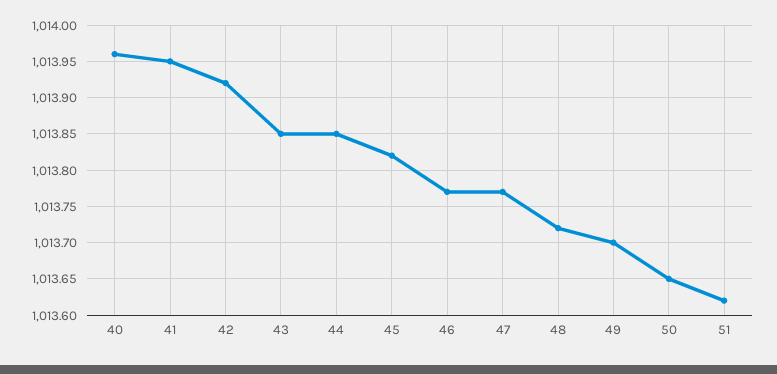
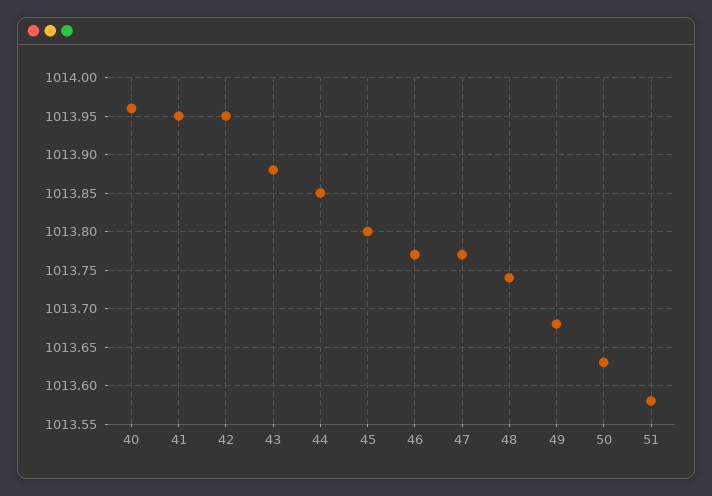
42: 1013.92 -> 1013.95
43: 1013.85 -> 1013.88
45: 1013.82 -> 1013.8
48: 1013.72 -> 1013.74
49: 1013.7 -> 1013.68
50: 1013.65 -> 1013.63
51: 1013.62 -> 1013.58

